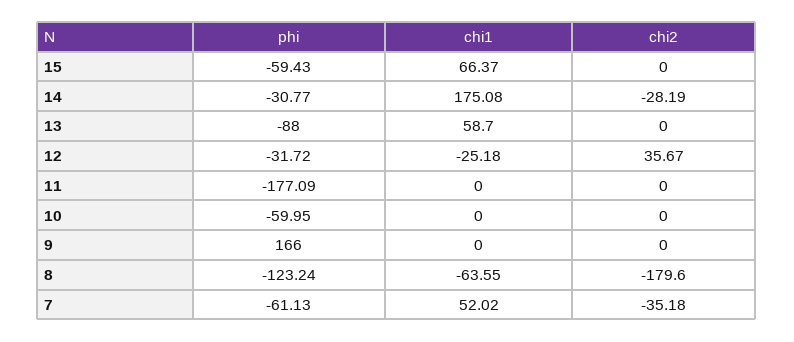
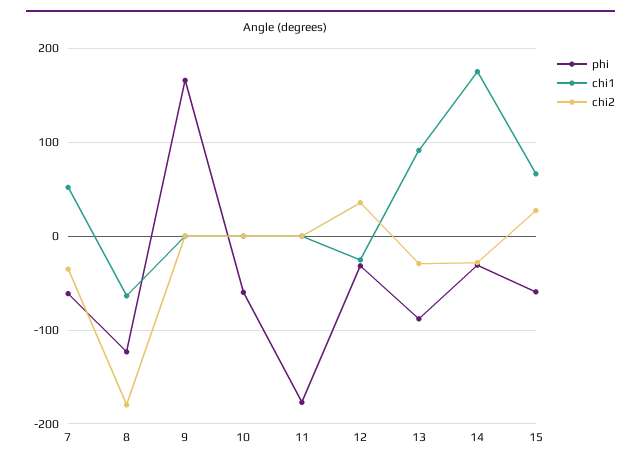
chi2, 15: 0 -> 30
chi1, 13: 58.7 -> 90
chi2, 13: 0 -> -30

